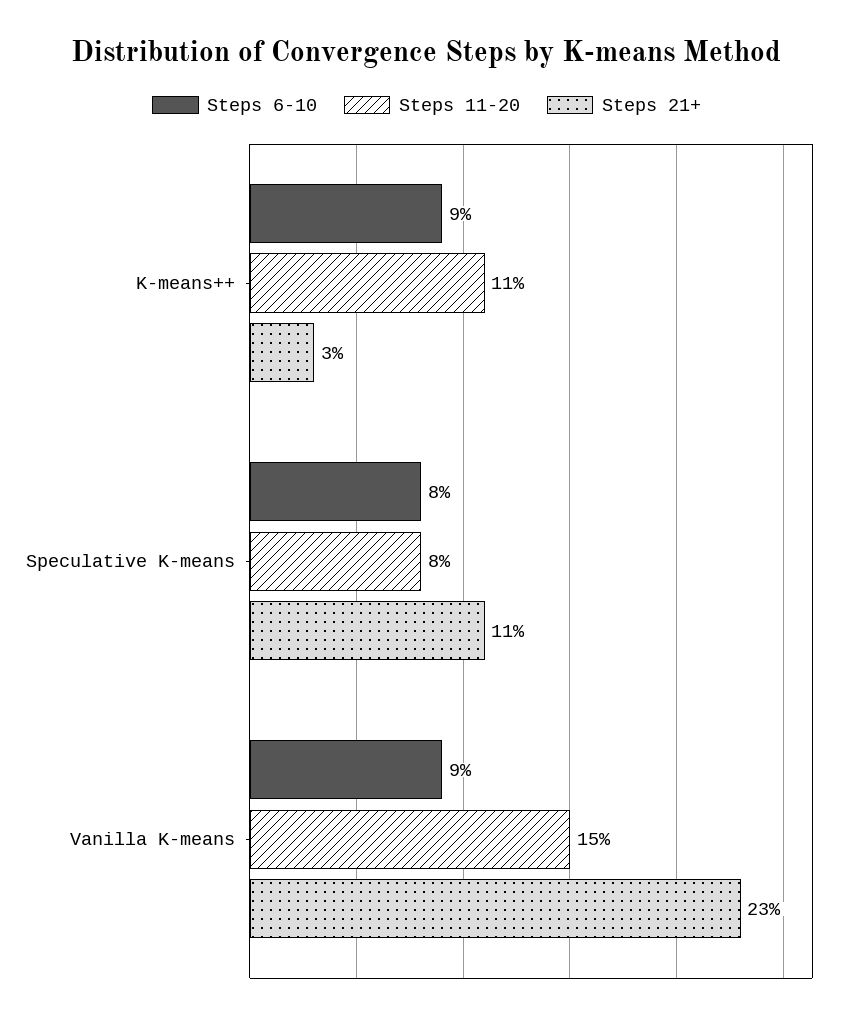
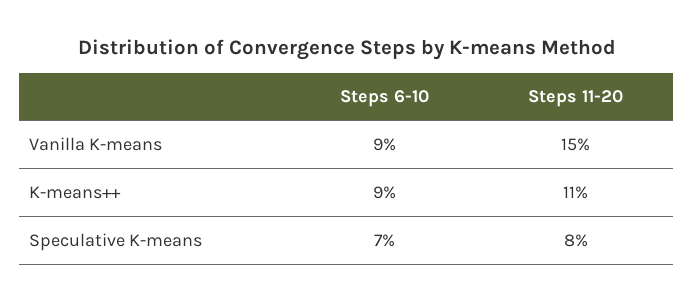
Steps 21+, K-means++: 3 -> none
Steps 6-10, Speculative K-means: 8 -> 7
Steps 21+, Speculative K-means: 11 -> none
Steps 21+, Vanilla K-means: 23 -> none

